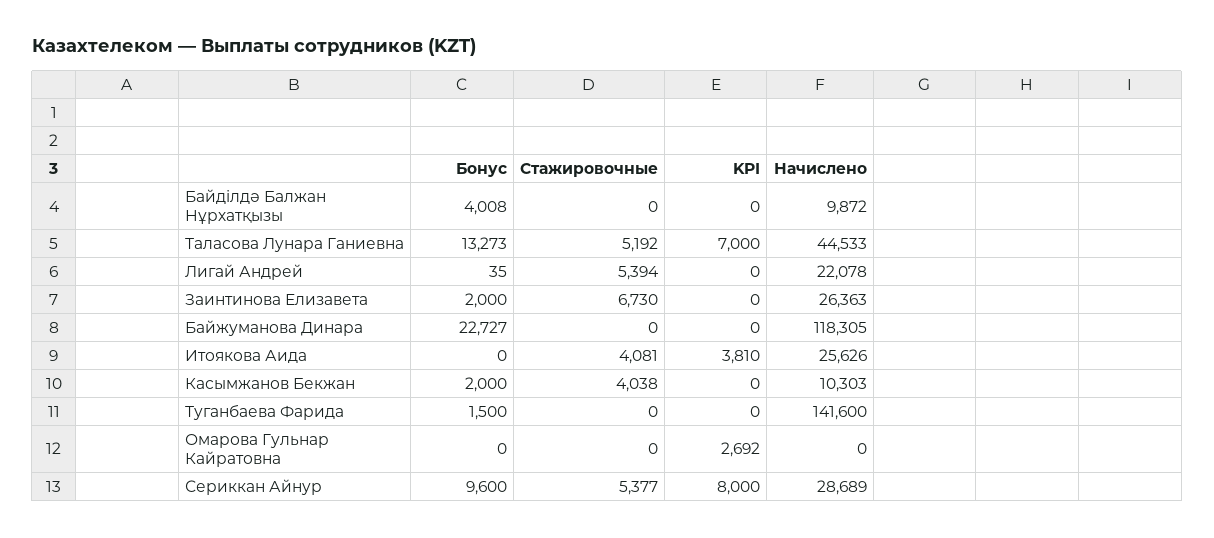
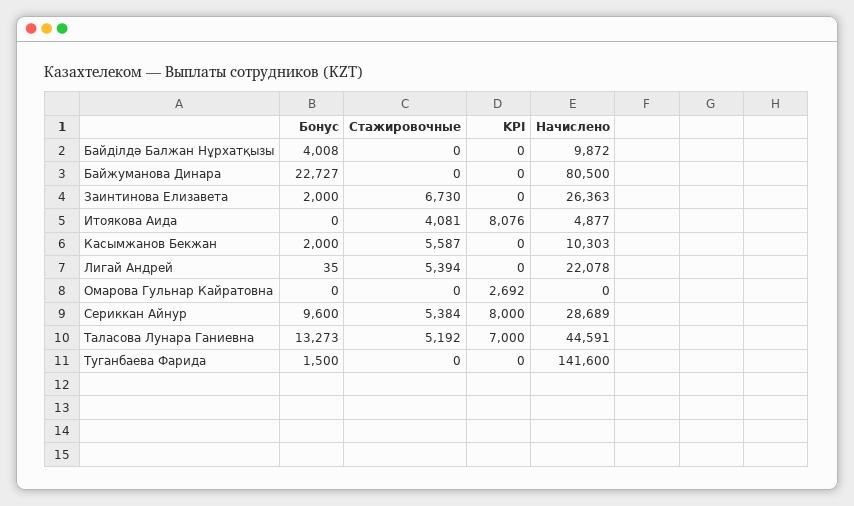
Начислено, Таласова Лунара Ганиевна: 44533 -> 44591
Начислено, Байжуманова Динара: 118305 -> 80500
KPI, Итоякова Аида: 3810 -> 8076
Начислено, Итоякова Аида: 25626 -> 4877
Стажировочные, Касымжанов Бекжан: 4038 -> 5587
Стажировочные, Сериккан Айнур: 5377 -> 5384

